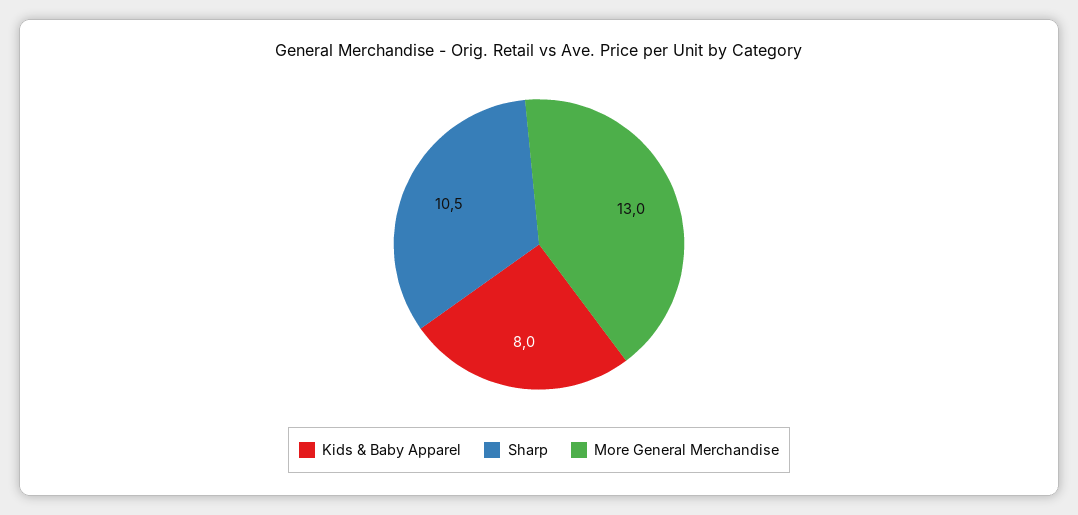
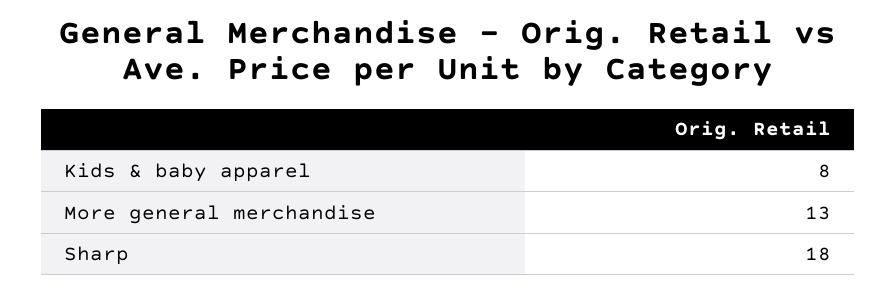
Sharp: 10.5 -> 18

